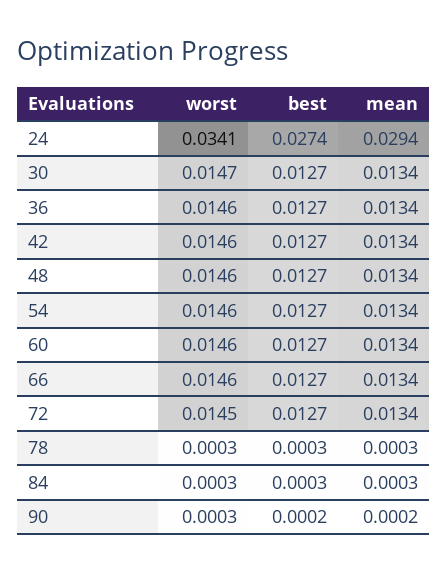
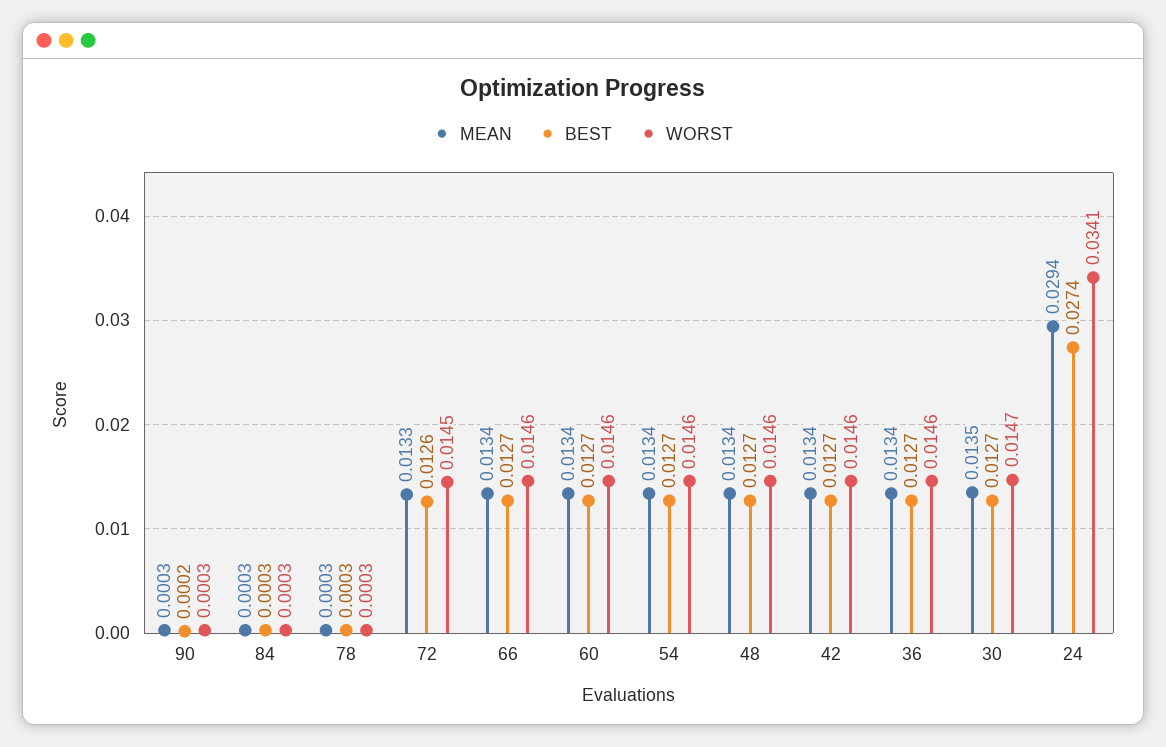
mean, 30: 0.0134 -> 0.0135
best, 72: 0.0127 -> 0.0126
mean, 72: 0.0134 -> 0.0133
mean, 90: 0.0002 -> 0.0003

